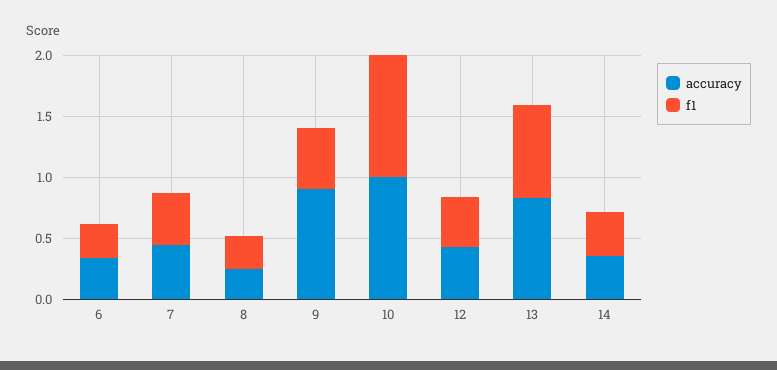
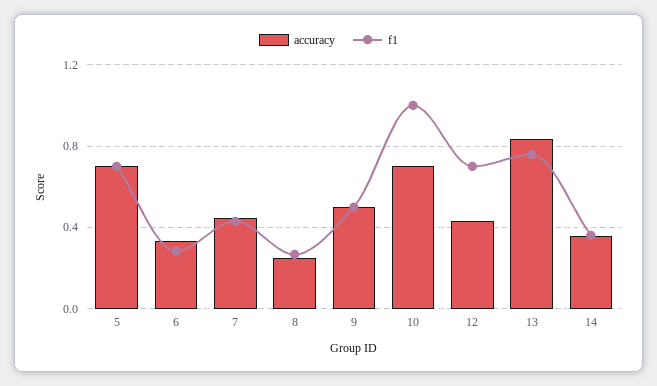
accuracy, 9: 0.9 -> 0.5
accuracy, 10: 1 -> 0.7
f1, 12: 0.4 -> 0.7
accuracy, 5: none -> 0.7
f1, 5: none -> 0.7

